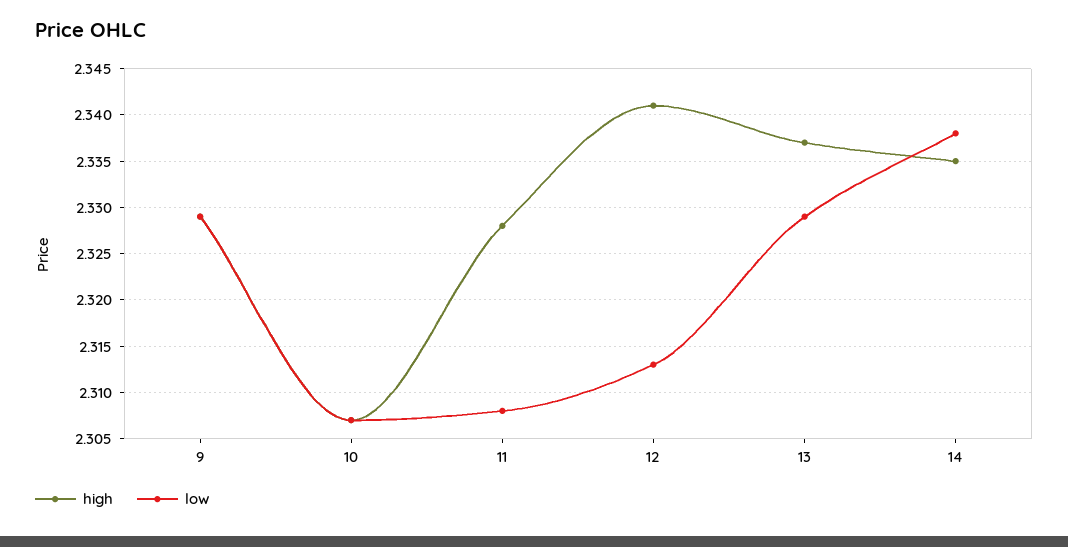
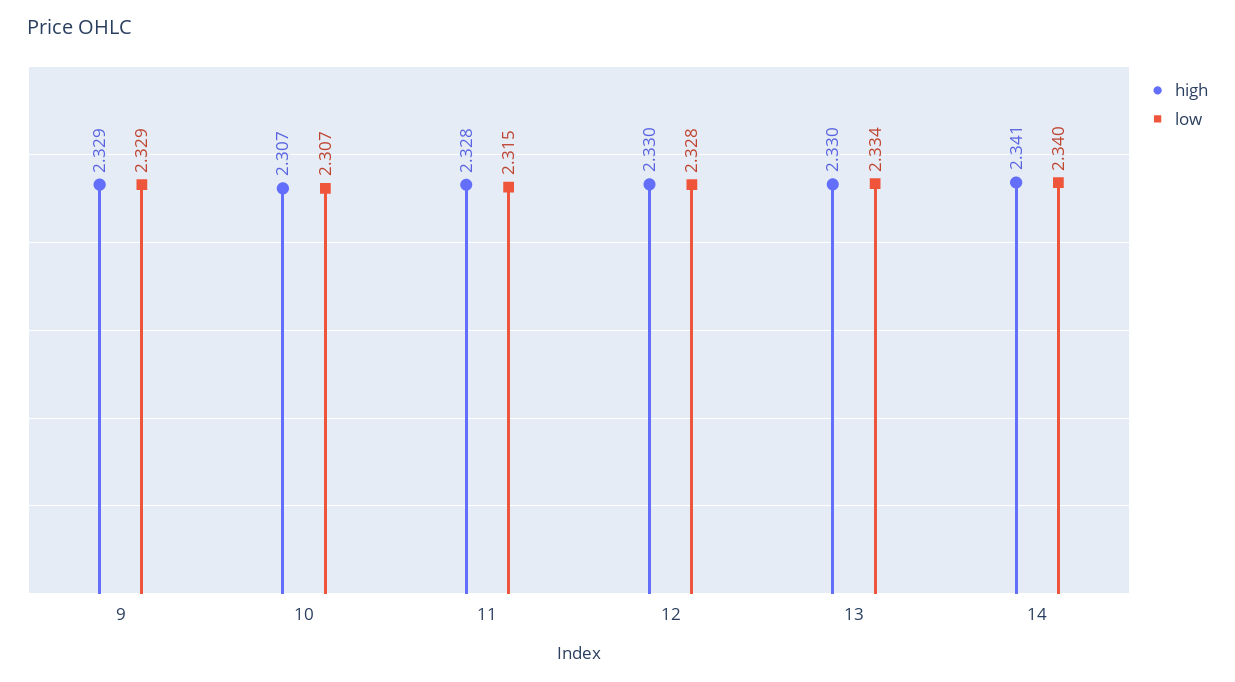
low, 11: 2.308 -> 2.315
high, 12: 2.341 -> 2.33
low, 12: 2.313 -> 2.328
high, 13: 2.337 -> 2.33
low, 13: 2.329 -> 2.334
high, 14: 2.335 -> 2.341
low, 14: 2.338 -> 2.34

